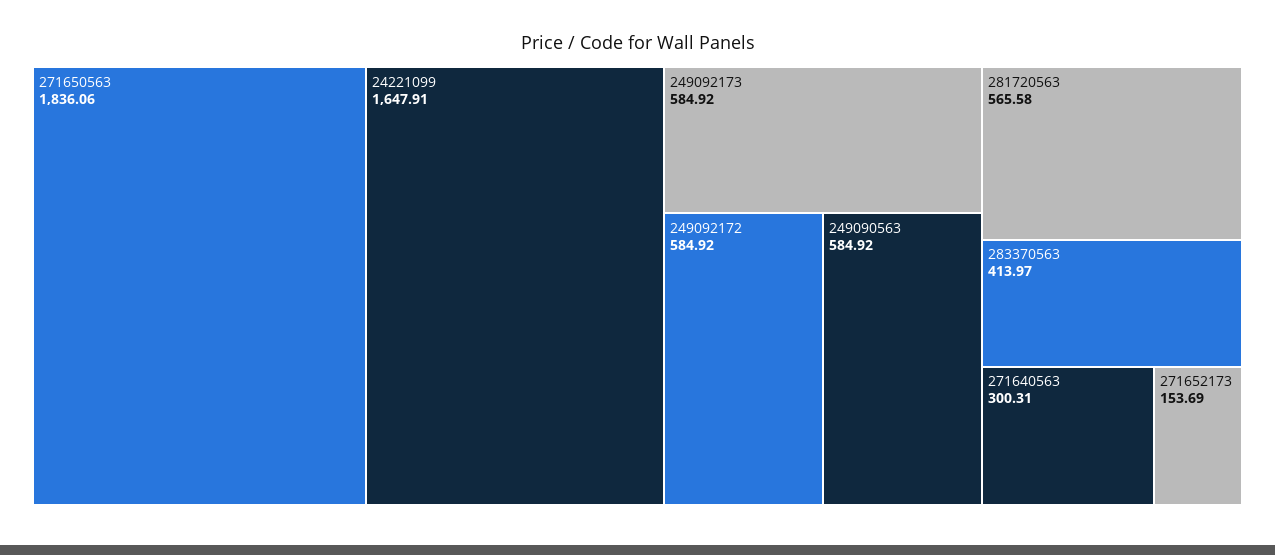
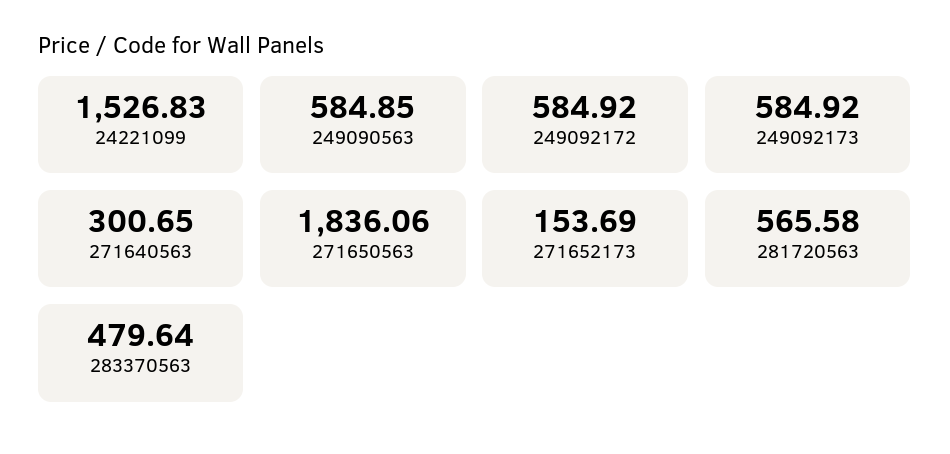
24221099: 1647.91 -> 1526.83
249090563: 584.92 -> 584.85
283370563: 413.97 -> 479.64
271640563: 300.31 -> 300.65

